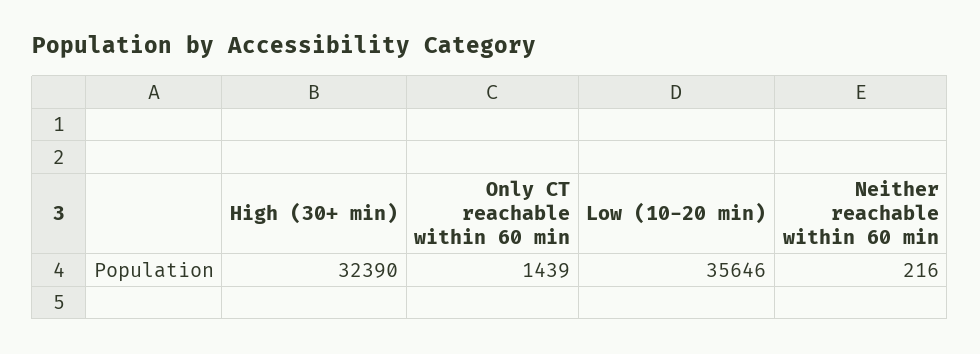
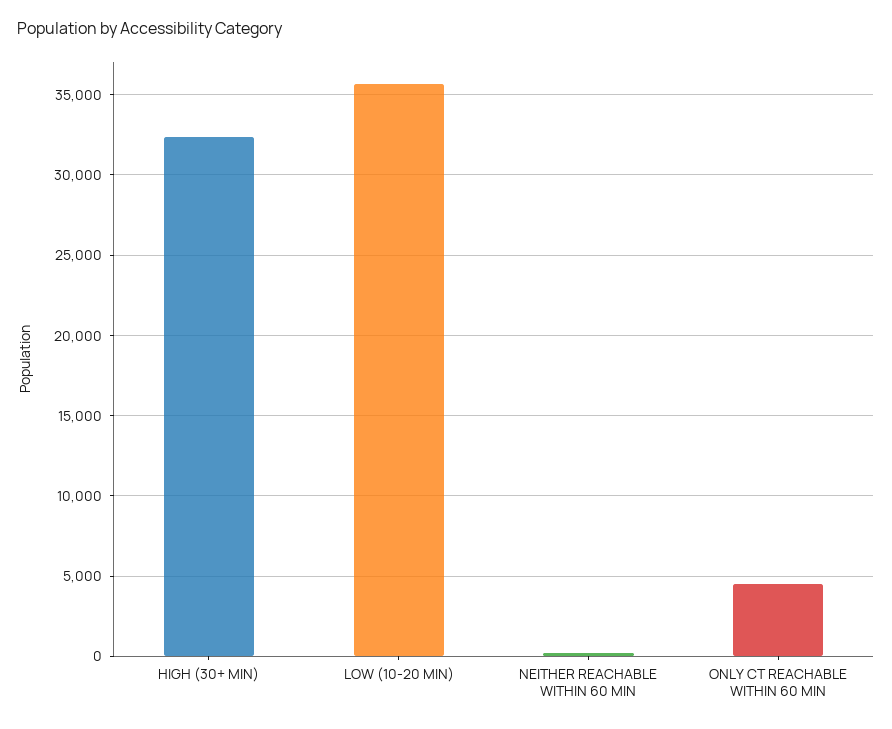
Only CT reachable within 60 min: 1439 -> 4500

